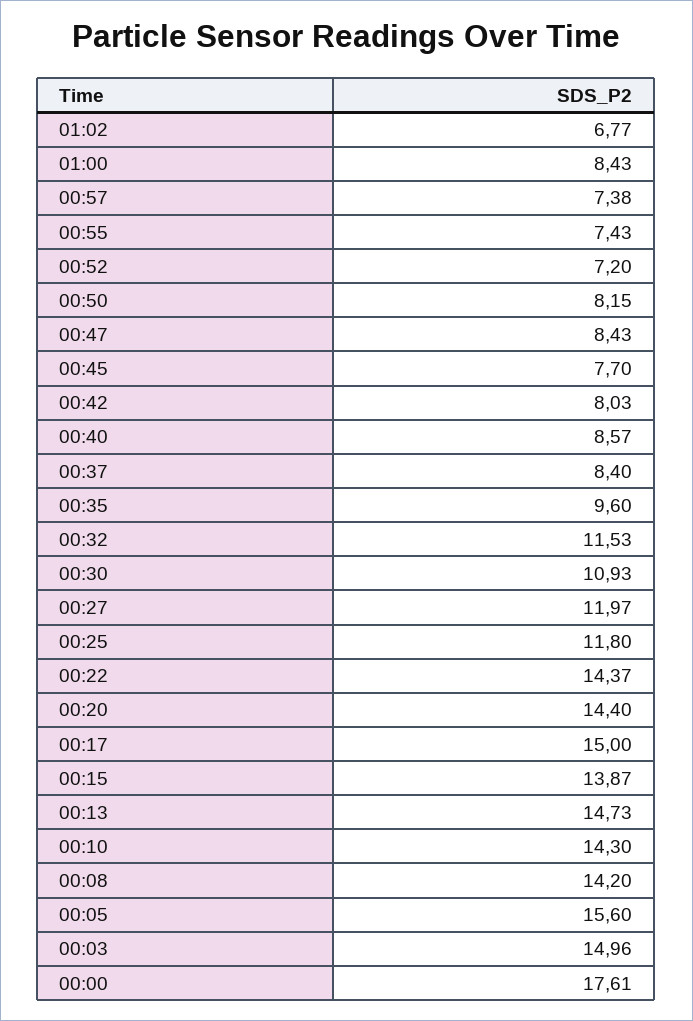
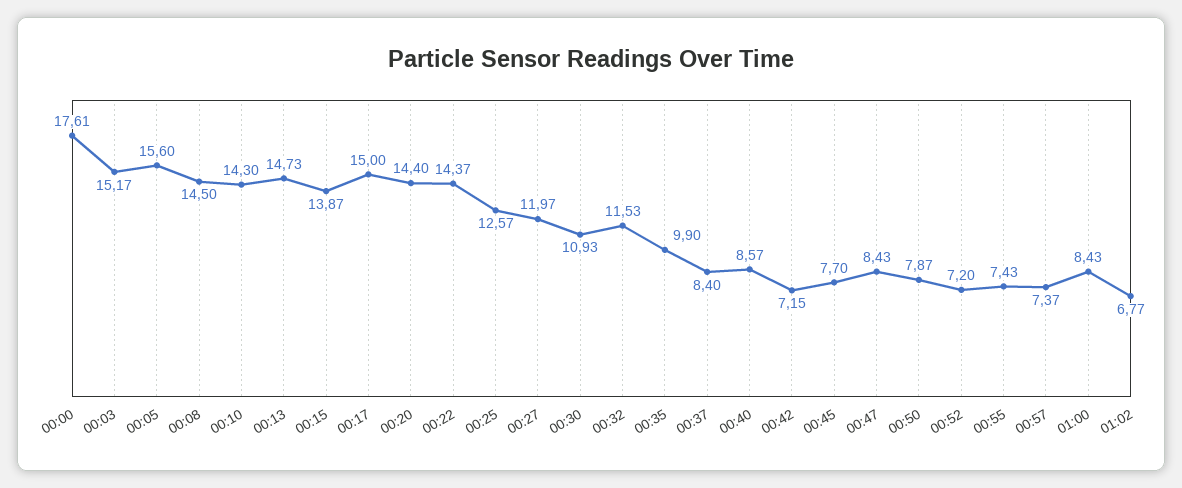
00:57: 7.38 -> 7.37
00:50: 8.15 -> 7.87
00:42: 8.03 -> 7.15
00:35: 9.6 -> 9.9
00:25: 11.8 -> 12.57
00:08: 14.2 -> 14.5
00:03: 14.96 -> 15.17

